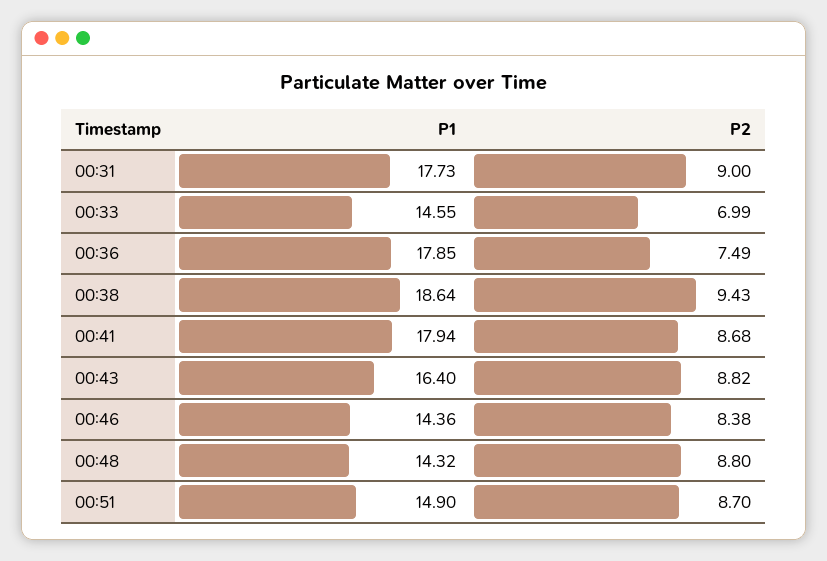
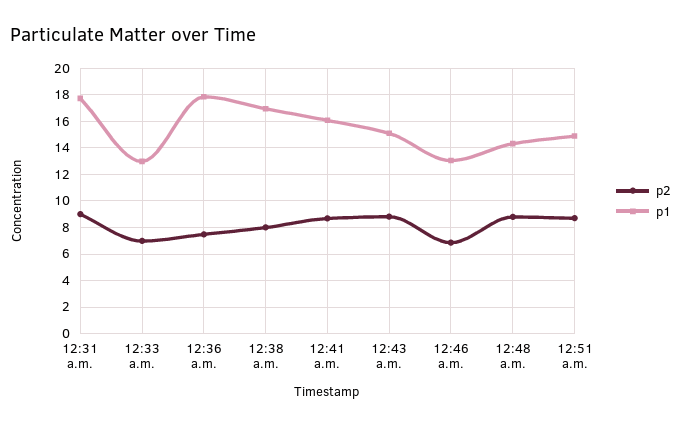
P1, 00:33: 14.55 -> 13
P1, 00:38: 18.64 -> 17
P2, 00:38: 9.43 -> 8
P1, 00:41: 17.94 -> 16
P1, 00:43: 16.4 -> 15
P1, 00:46: 14.36 -> 13
P2, 00:46: 8.38 -> 7

